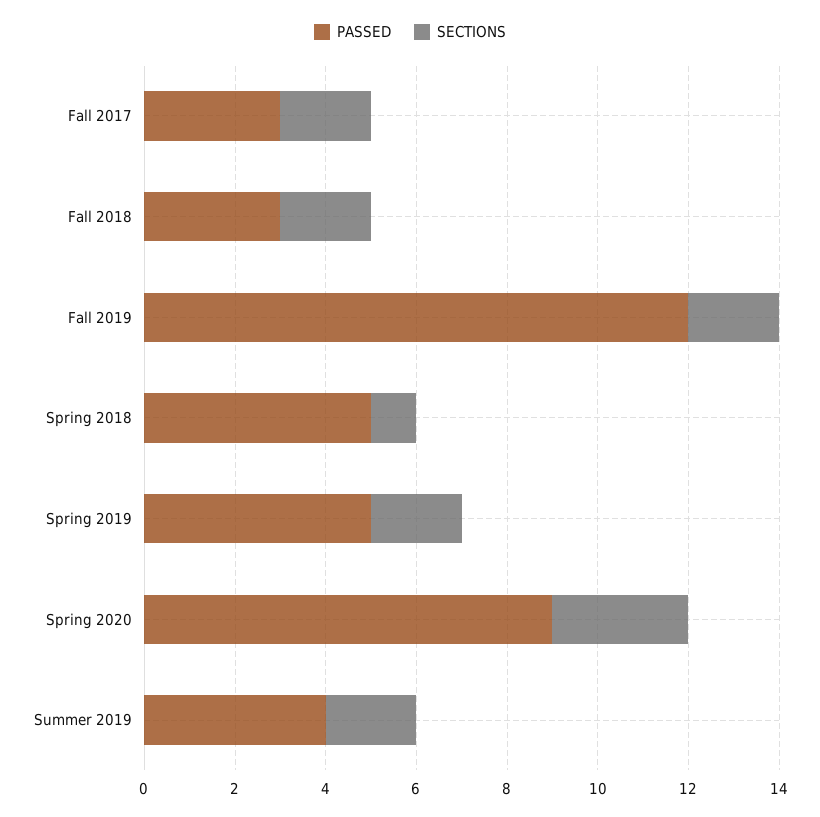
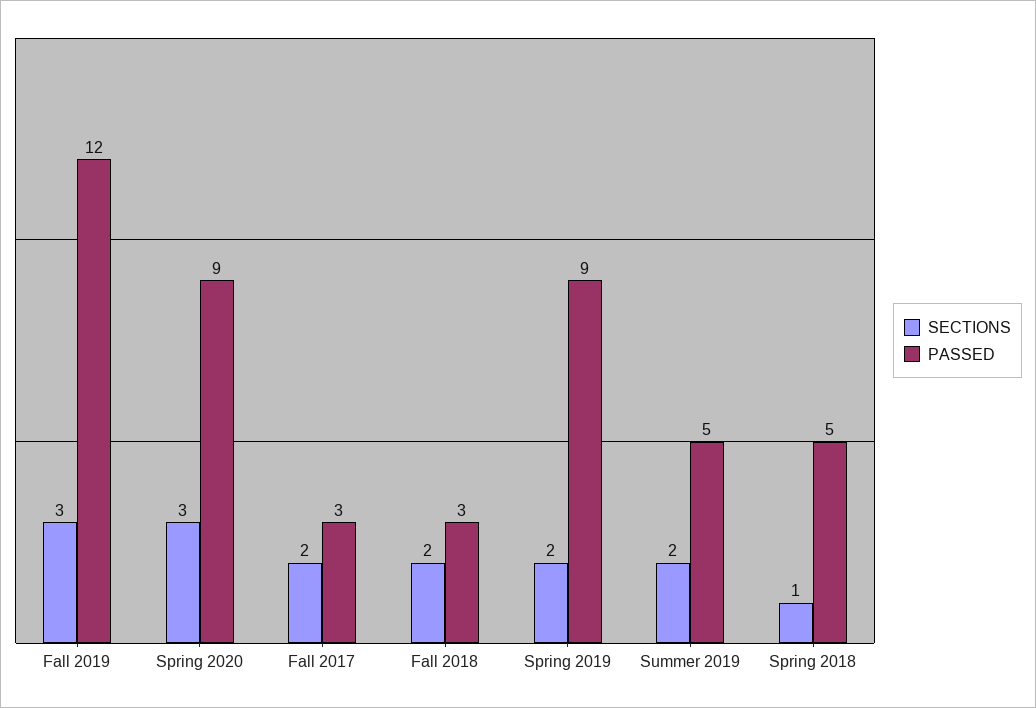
SECTIONS, Fall 2019: 2 -> 3
PASSED, Spring 2019: 5 -> 9
PASSED, Summer 2019: 4 -> 5

